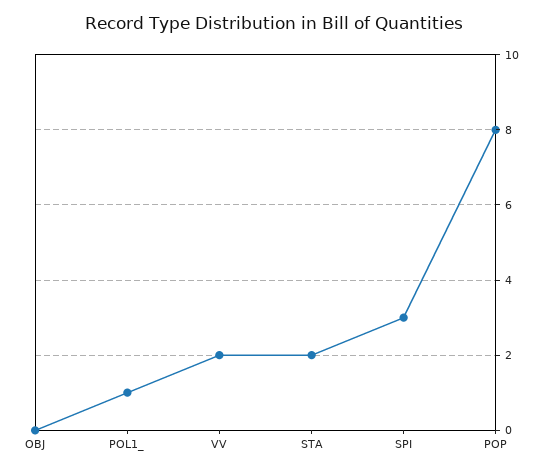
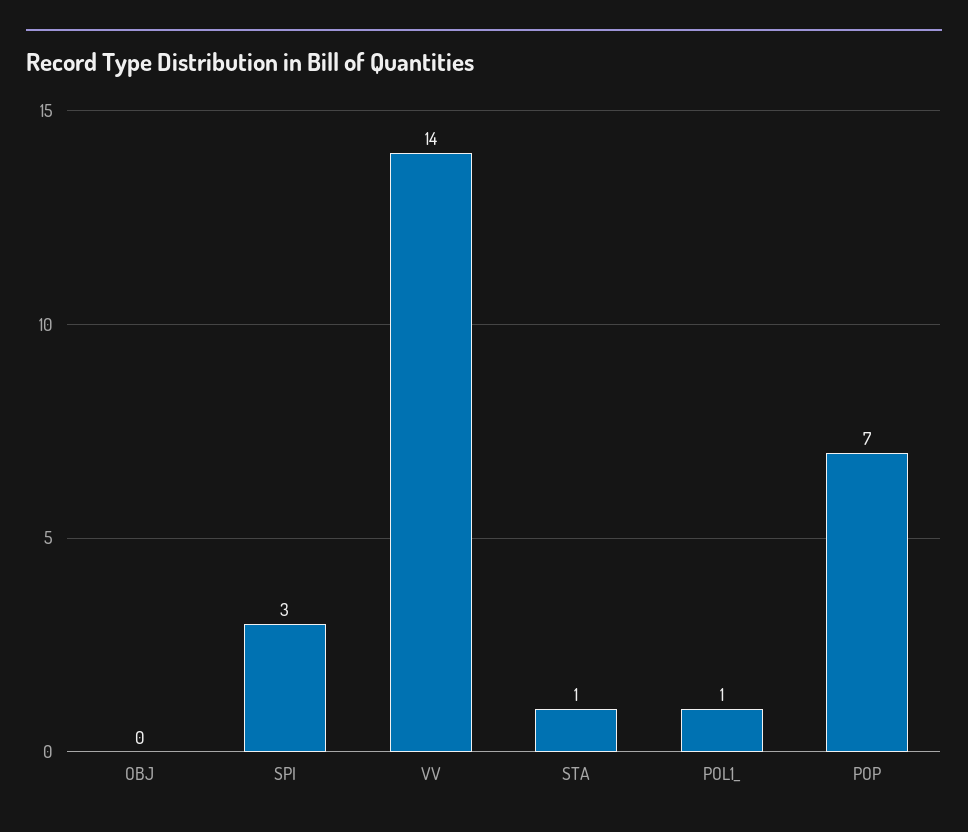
VV: 2 -> 14
STA: 2 -> 1
POP: 8 -> 7

